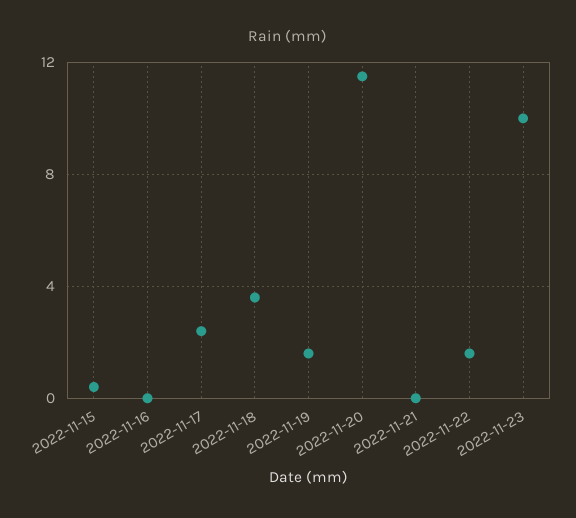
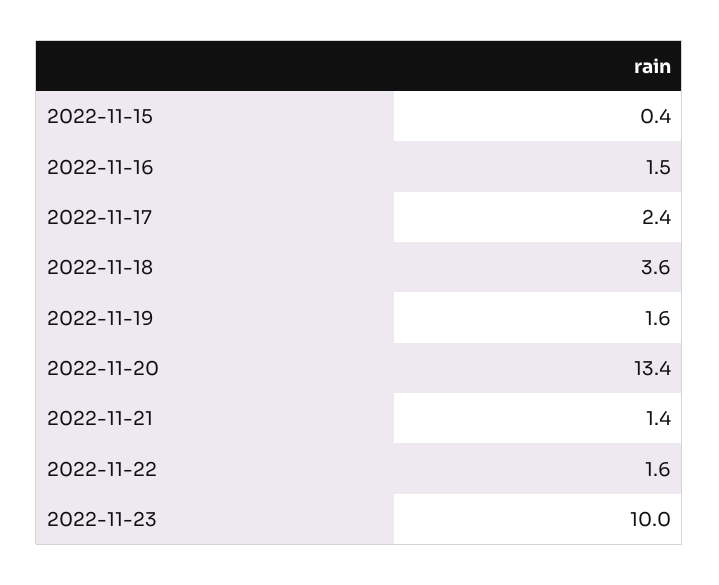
2022-11-16: 0 -> 1.5
2022-11-20: 11.5 -> 13.4
2022-11-21: 0 -> 1.4

